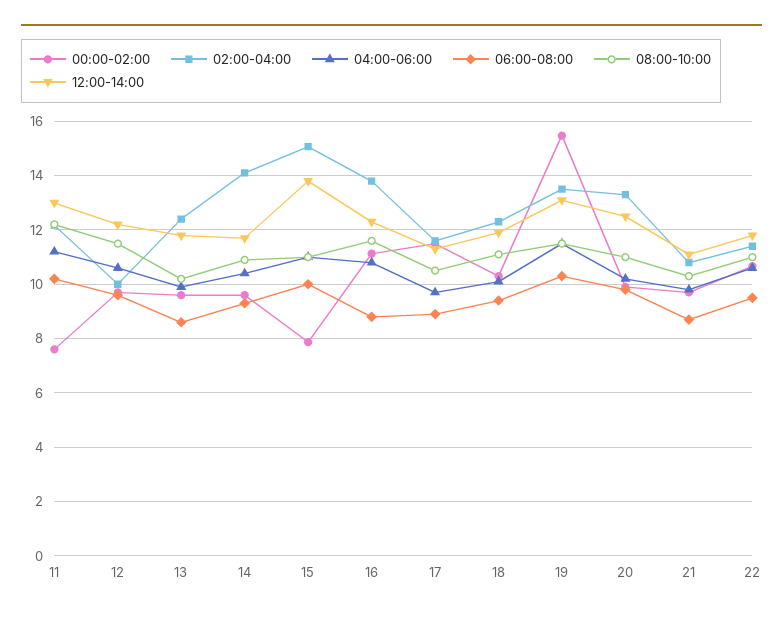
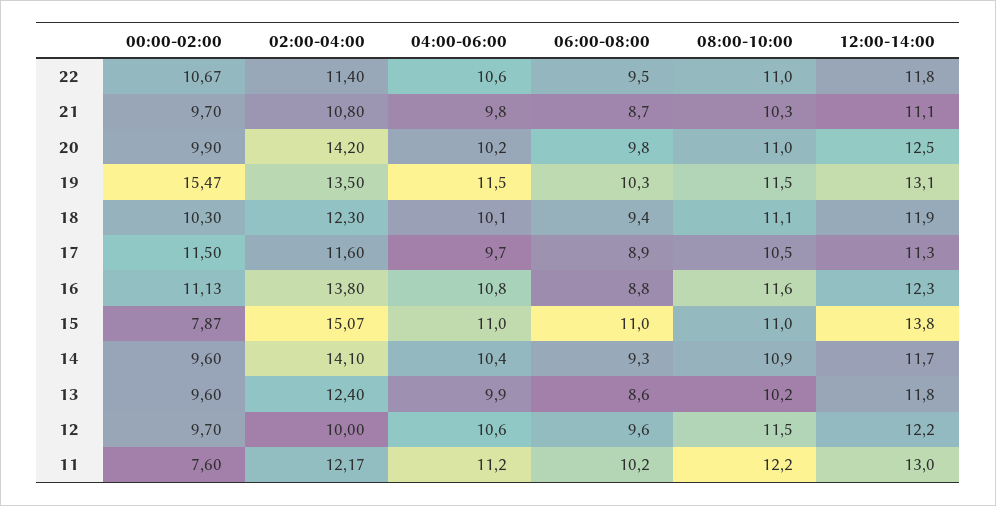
06:00-08:00, 15: 10 -> 11
02:00-04:00, 20: 13.25 -> 14.2

